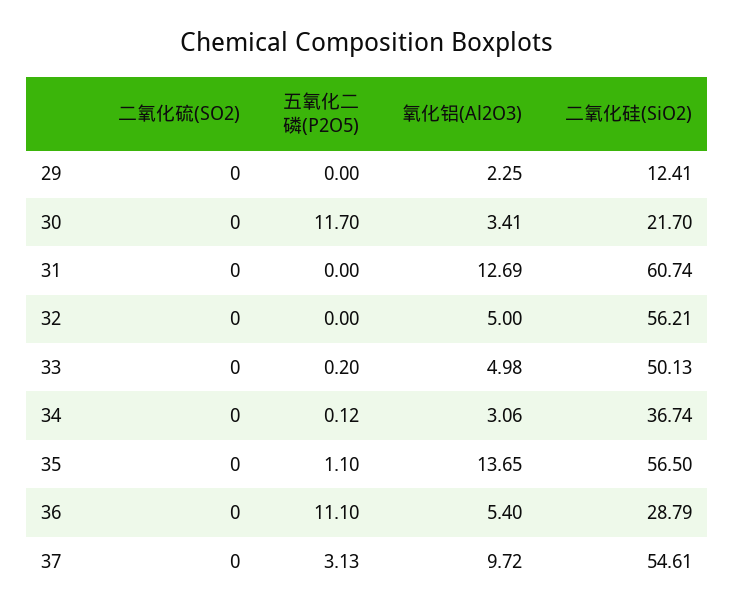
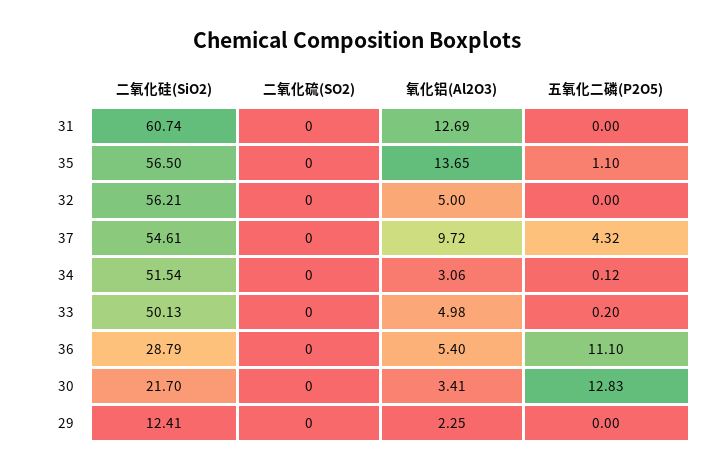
五氧化二磷(P2O5), 30: 11.7 -> 12.83
二氧化硅(SiO2), 34: 36.74 -> 51.54
五氧化二磷(P2O5), 37: 3.13 -> 4.32

